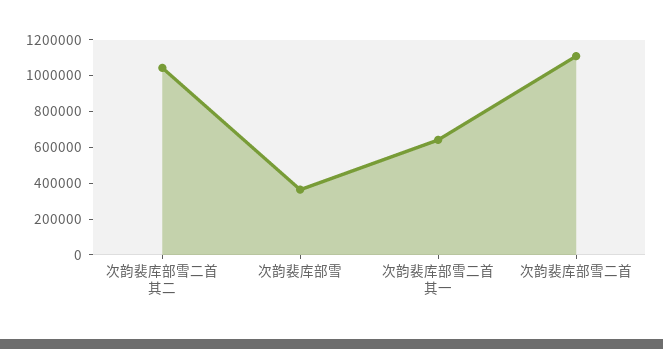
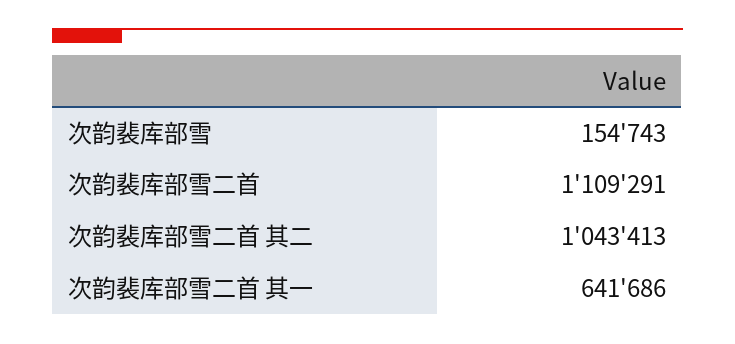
次韵裴库部雪: 350000 -> 154743

